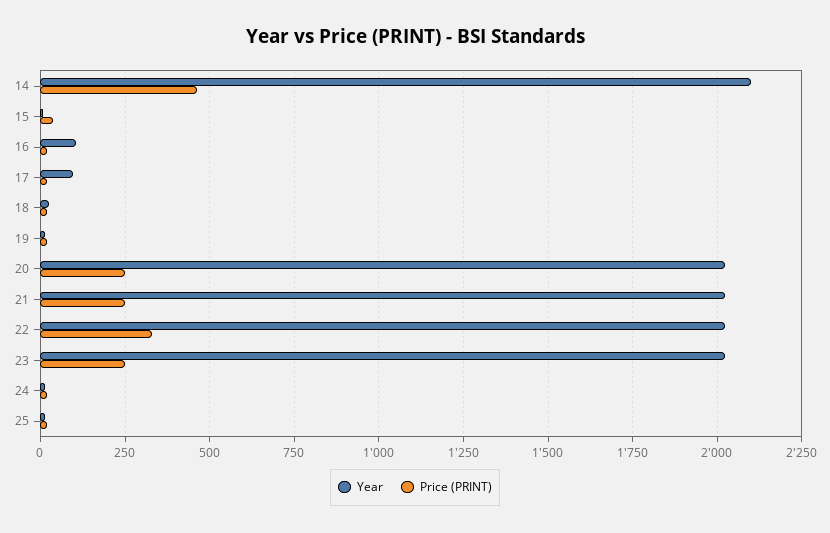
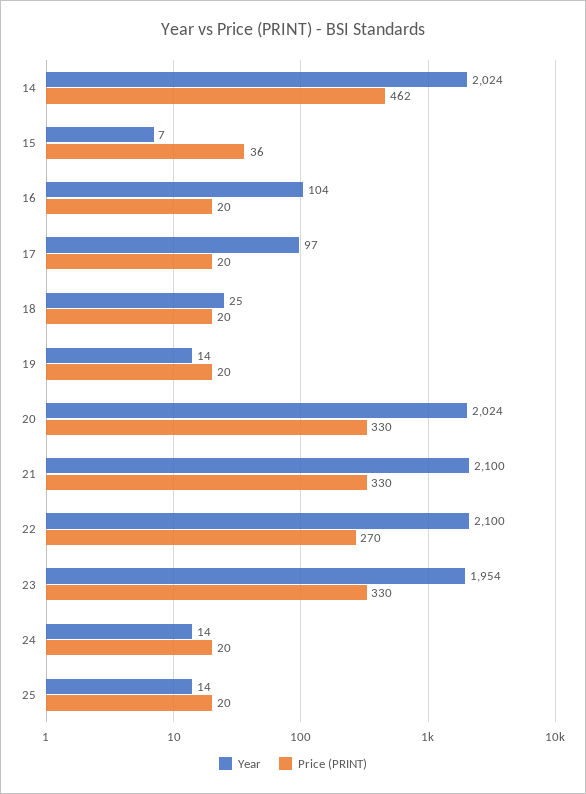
Year, 14: 2100 -> 2024
Price (PRINT), 20: 250 -> 330
Year, 21: 2025 -> 2100
Price (PRINT), 21: 250 -> 330
Year, 22: 2025 -> 2100
Price (PRINT), 22: 325 -> 270
Year, 23: 2025 -> 1954
Price (PRINT), 23: 250 -> 330

